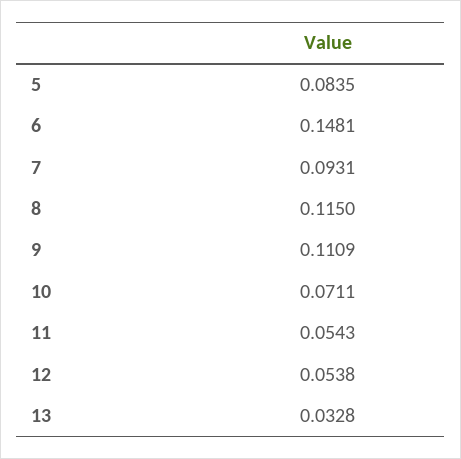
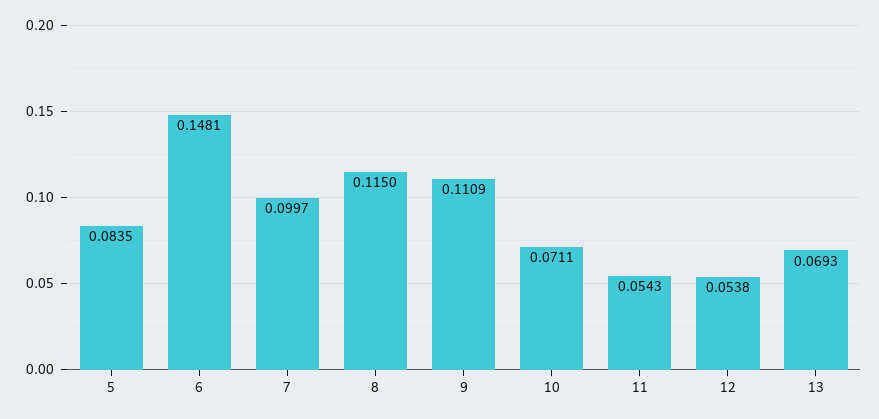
7: 0.0931 -> 0.0997
13: 0.0328 -> 0.0693

